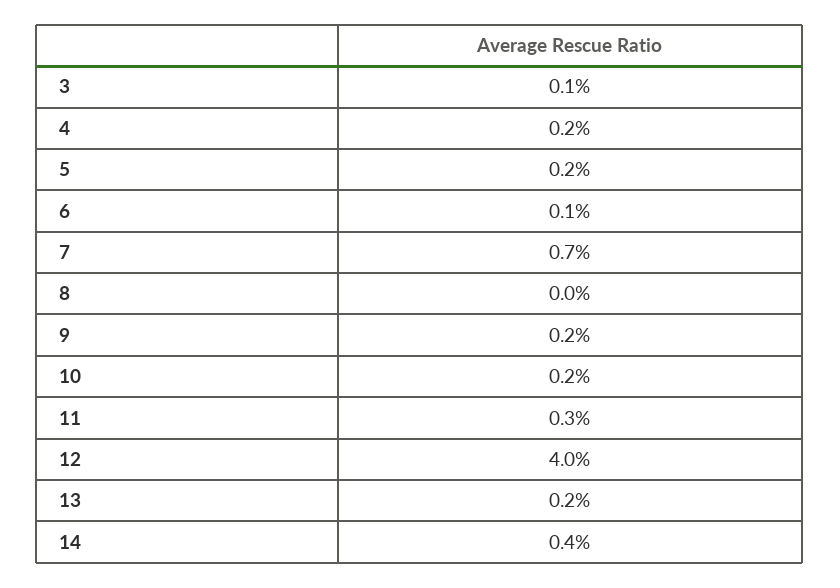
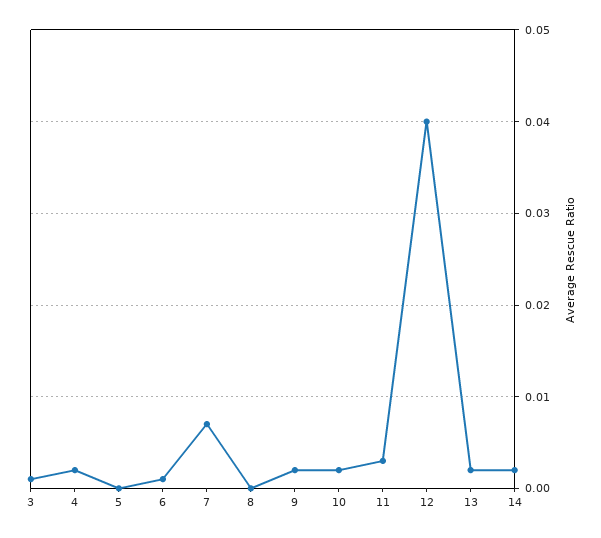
5: 0.002 -> 0
14: 0.004 -> 0.002

